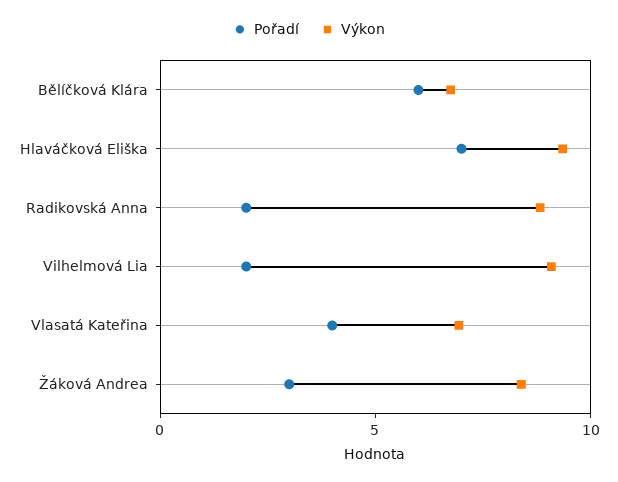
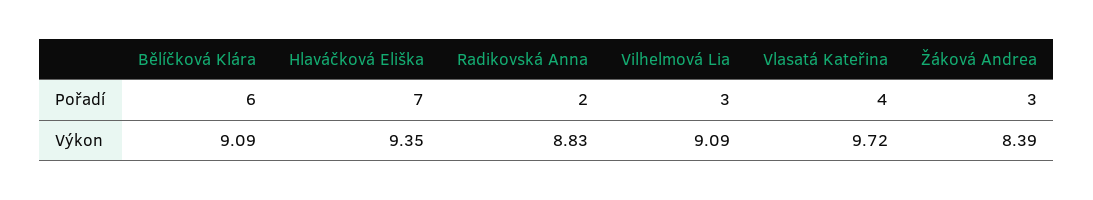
Výkon, Bělíčková Klára: 7 -> 9.09
Pořadí, Vilhelmová Lia: 2 -> 3
Výkon, Vlasatá Kateřina: 7 -> 9.72

